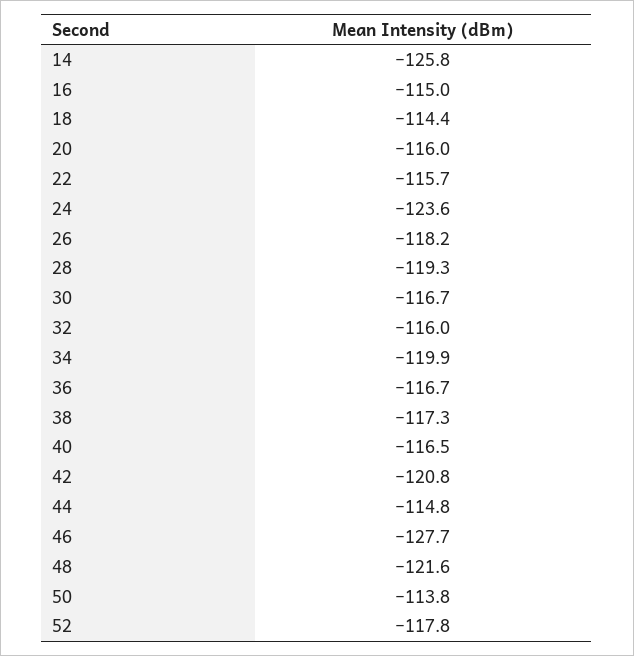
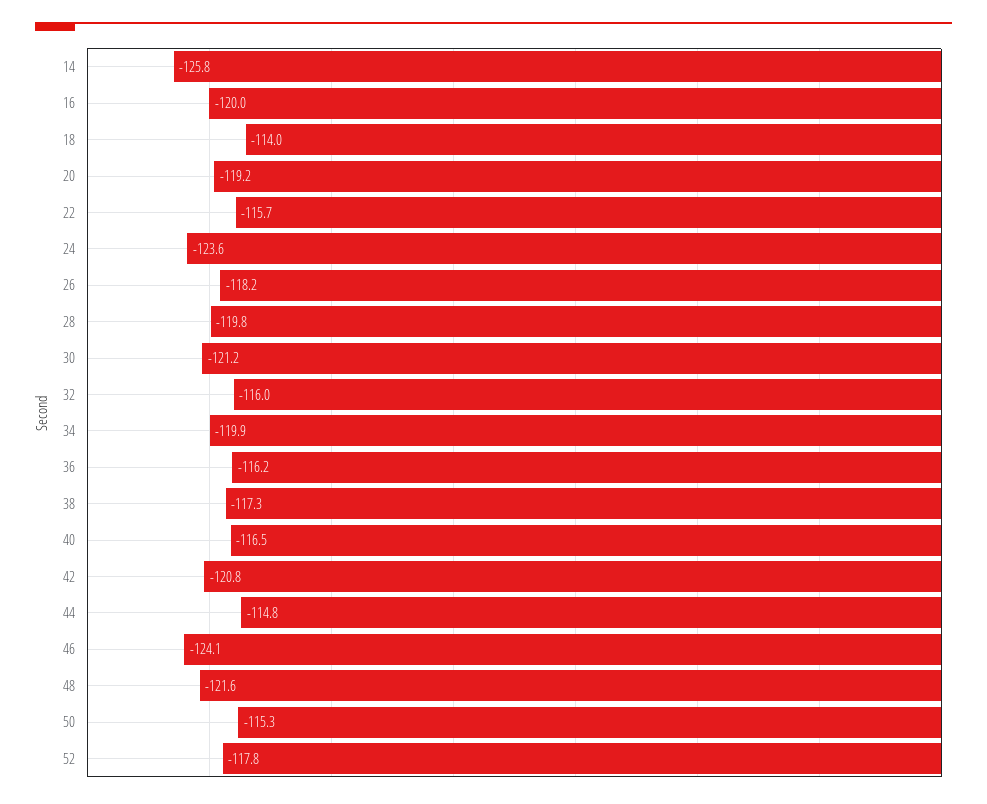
16: -115 -> -120
18: -114.4 -> -114
20: -116 -> -119.2
28: -119.3 -> -119.8
30: -116.7 -> -121.2
36: -116.7 -> -116.2
46: -127.7 -> -124.1
50: -113.8 -> -115.3

